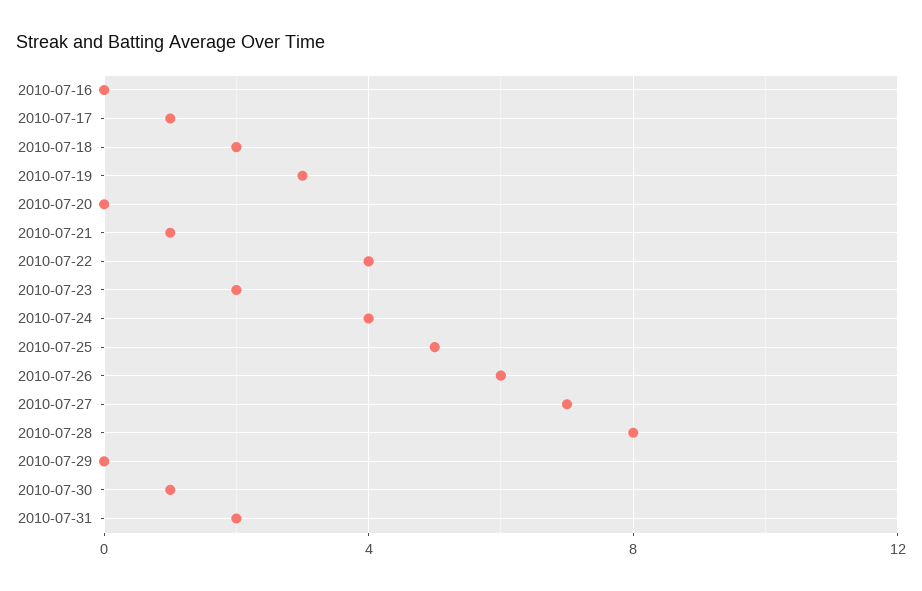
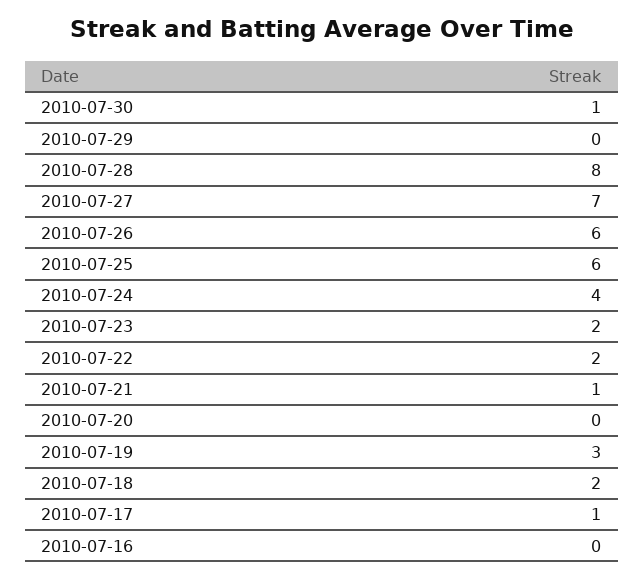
2010-07-22: 4 -> 2
2010-07-25: 5 -> 6
2010-07-31: 2 -> none

